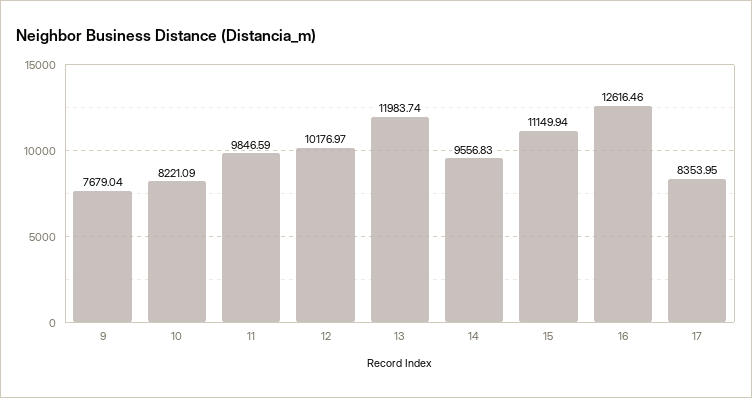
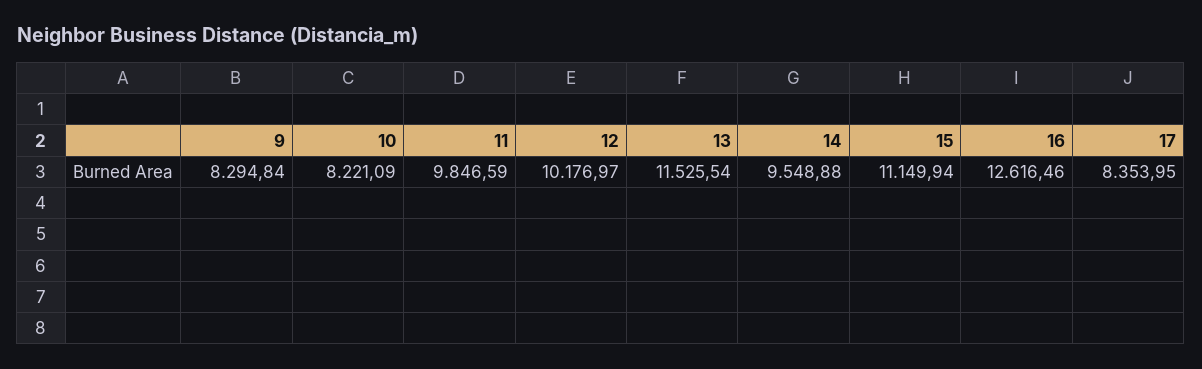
9: 7679.04 -> 8294.84
13: 11983.74 -> 11525.54
14: 9556.83 -> 9548.88

